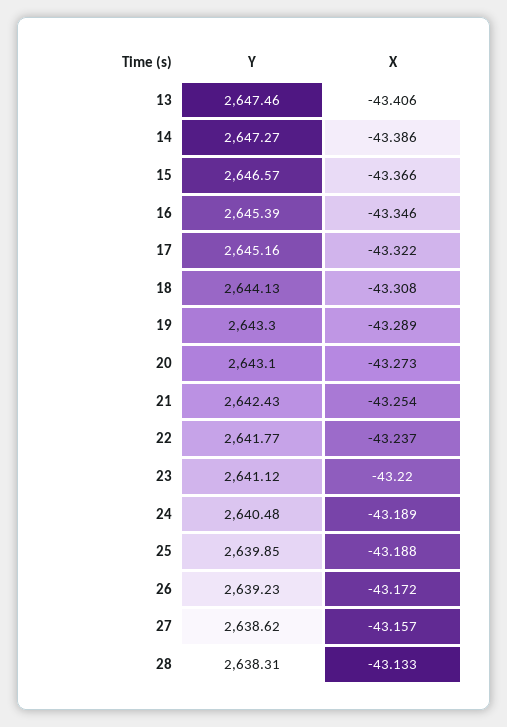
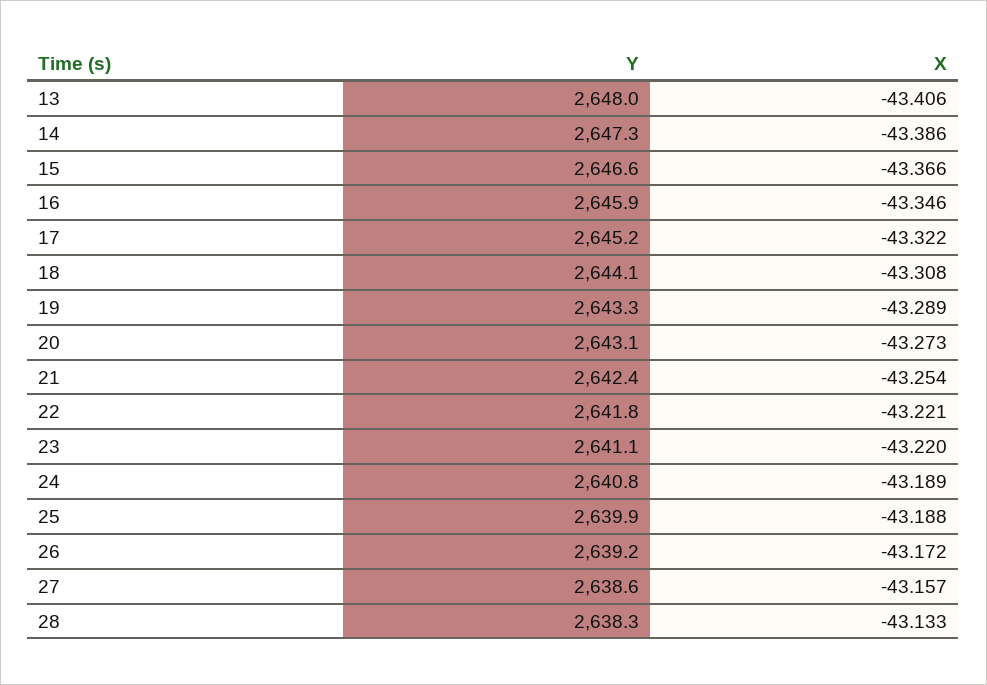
Y, 13: 2647.46 -> 2648
Y, 16: 2645.39 -> 2645.9
X, 22: -43.237 -> -43.221
Y, 24: 2640.48 -> 2640.8

